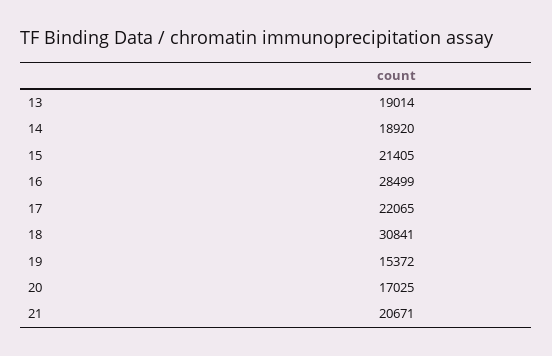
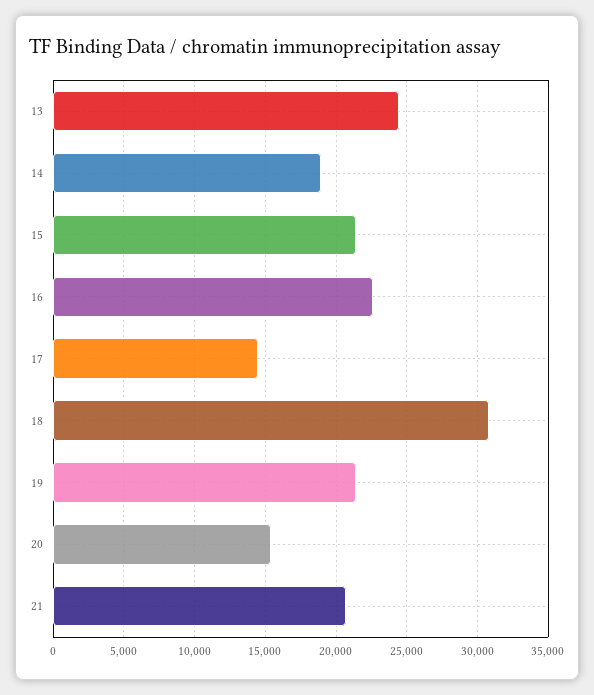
13: 19014 -> 24500
16: 28499 -> 22500
17: 22065 -> 14500
19: 15372 -> 21500
20: 17025 -> 15500

